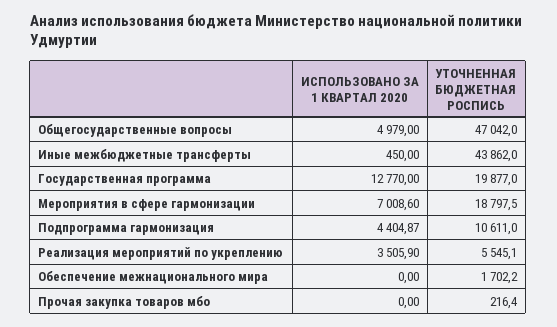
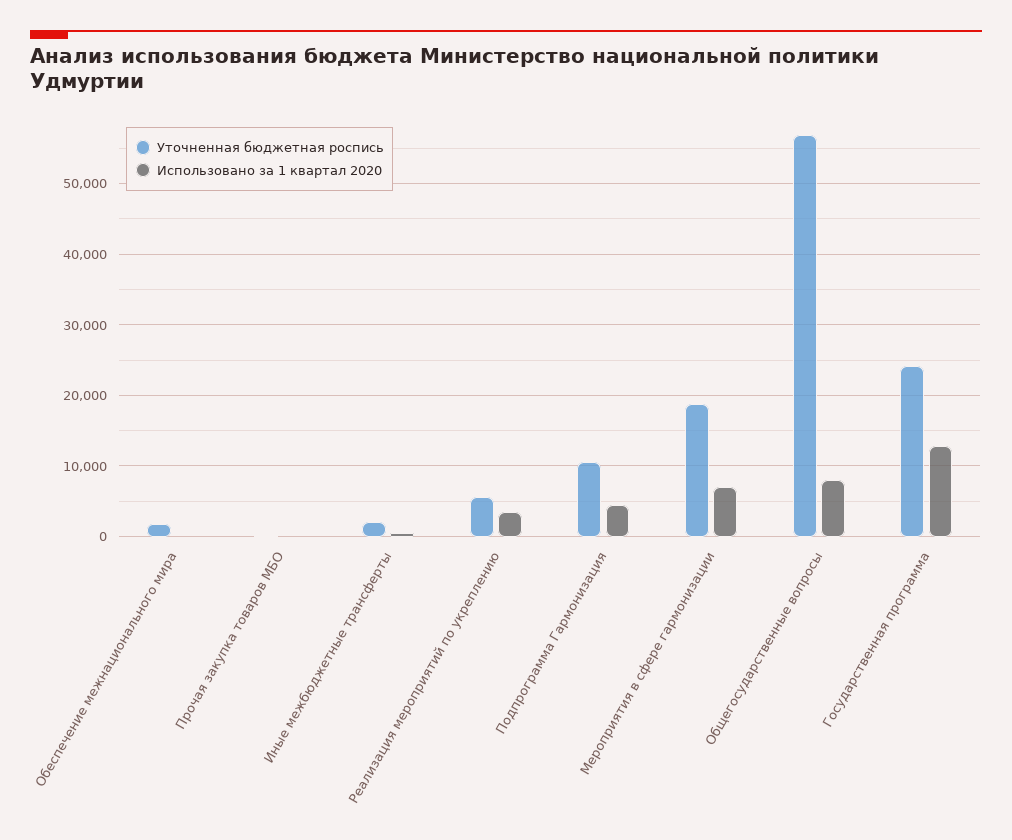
ИСПОЛЬЗОВАНО ЗА 1 КВАРТАЛ 2020, Общегосударственные вопросы: 4979 -> 8000
УТОЧНЕННАЯ БЮДЖЕТНАЯ РОСПИСЬ, Общегосударственные вопросы: 47042 -> 57000
УТОЧНЕННАЯ БЮДЖЕТНАЯ РОСПИСЬ, Иные межбюджетные трансферты: 43862 -> 2000
УТОЧНЕННАЯ БЮДЖЕТНАЯ РОСПИСЬ, Государственная программа: 19877 -> 24000

